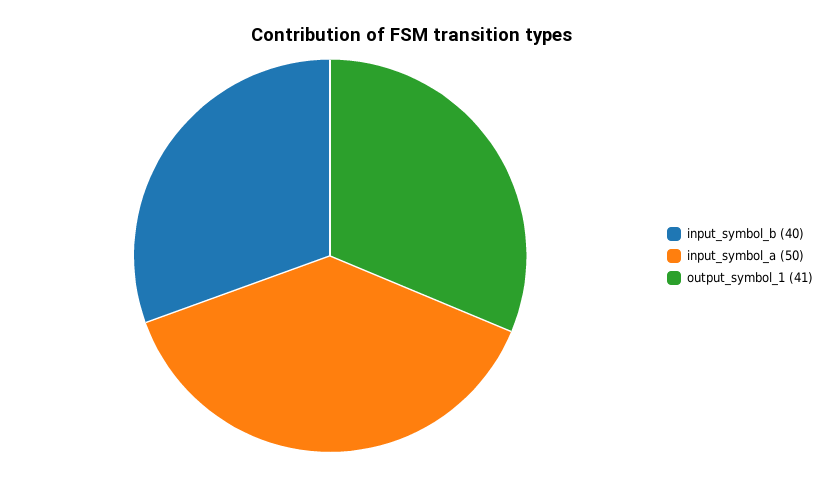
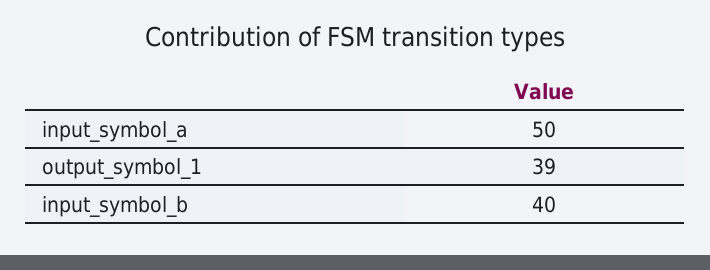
output_symbol_1: 41 -> 39

